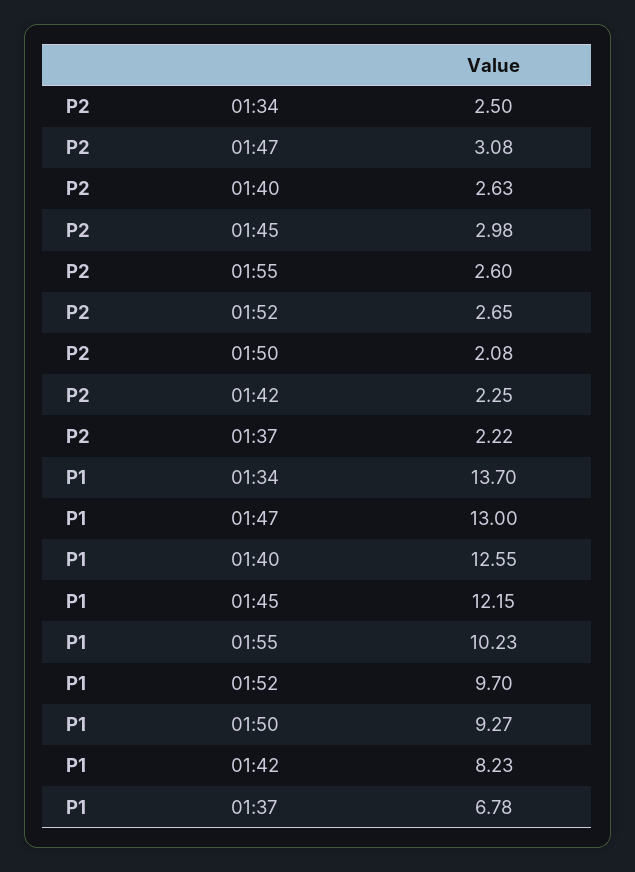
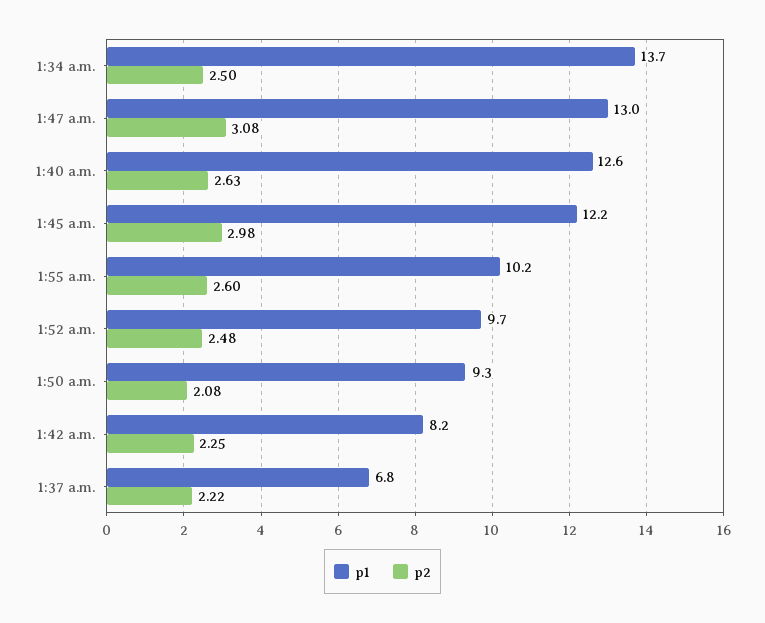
P2, 01:52: 2.65 -> 2.48

